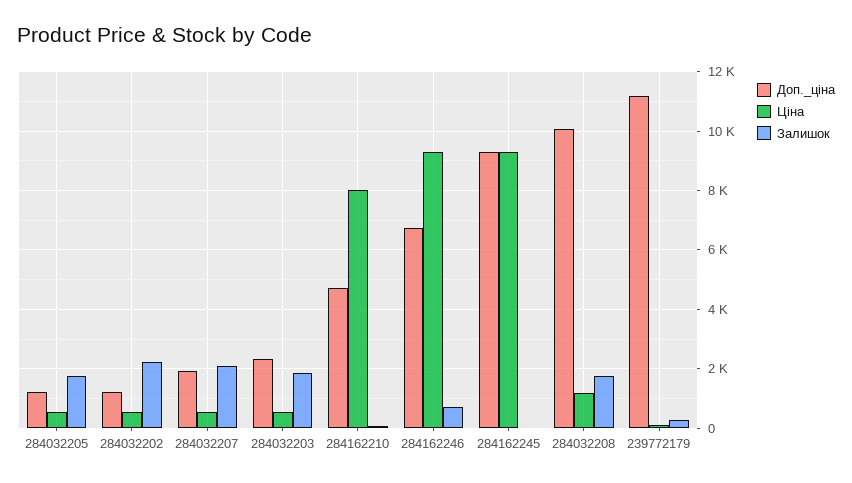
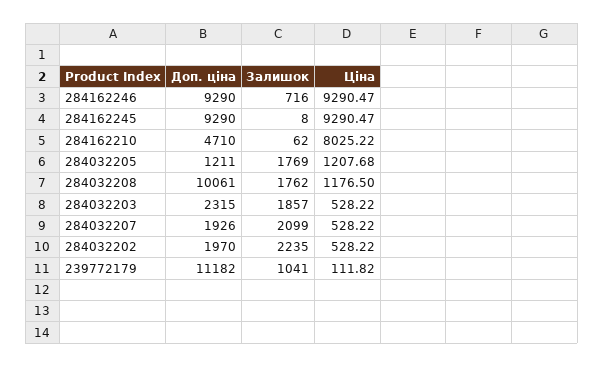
Ціна, 284032205: 500 -> 1207.68
Доп._ціна, 284032202: 1250 -> 1970
Доп._ціна, 284162246: 6750 -> 9290
Залишок, 239772179: 250 -> 1041

